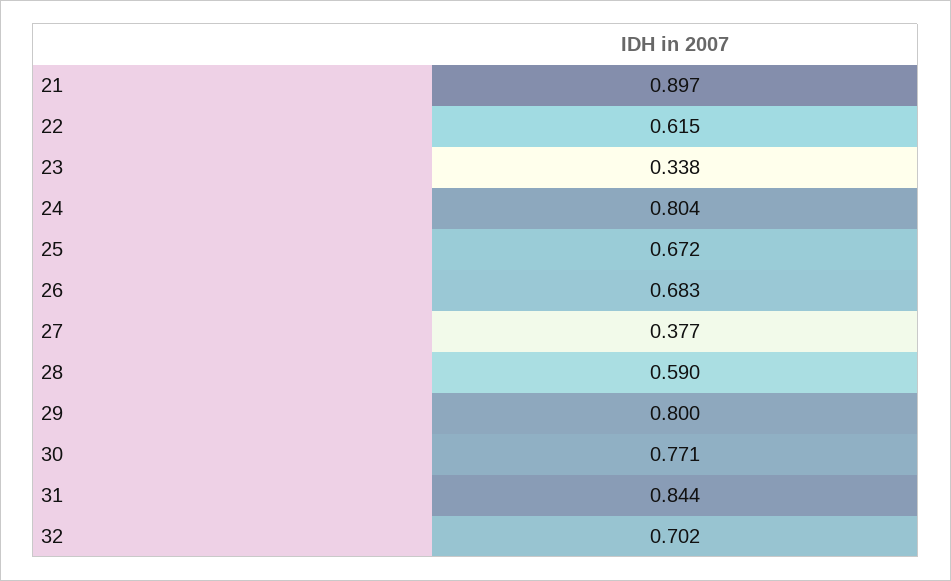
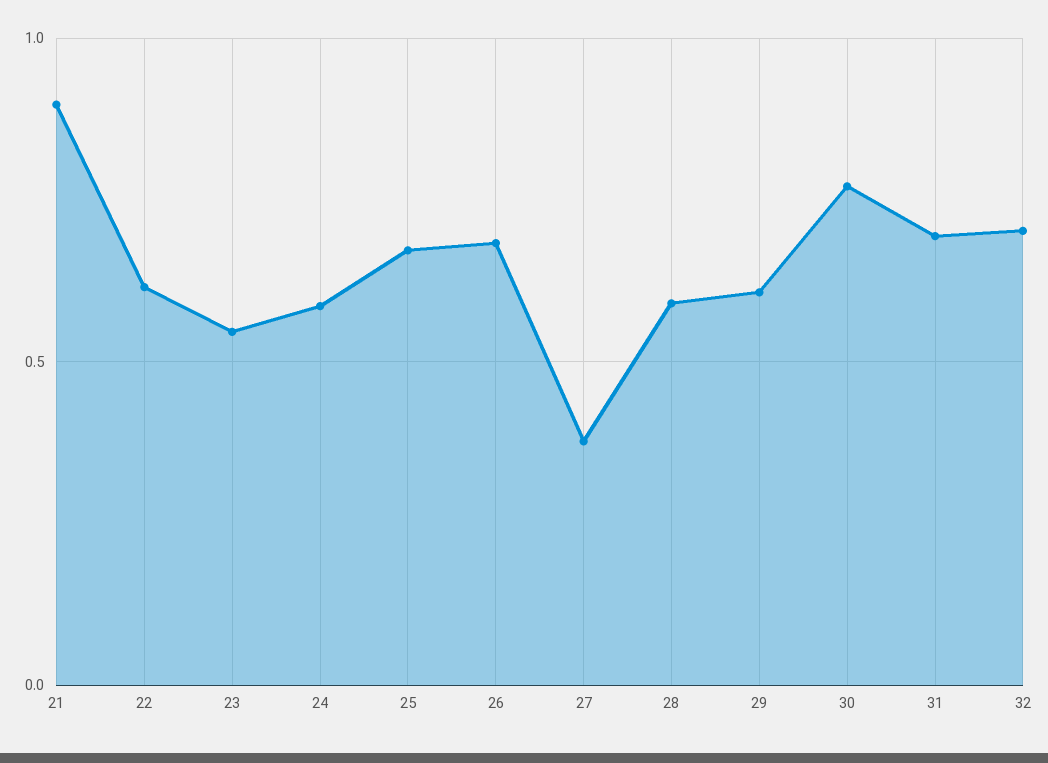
23: 0.338 -> 0.55
24: 0.804 -> 0.6
29: 0.8 -> 0.6
31: 0.844 -> 0.7

